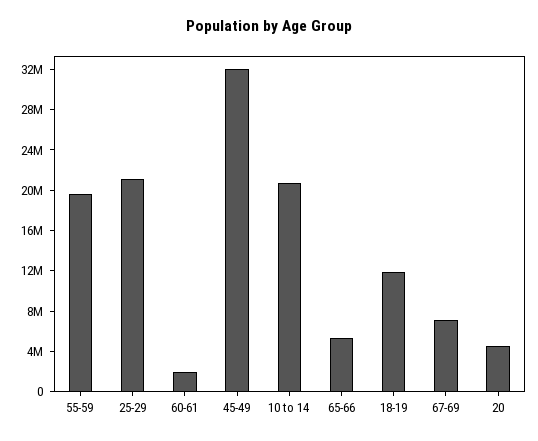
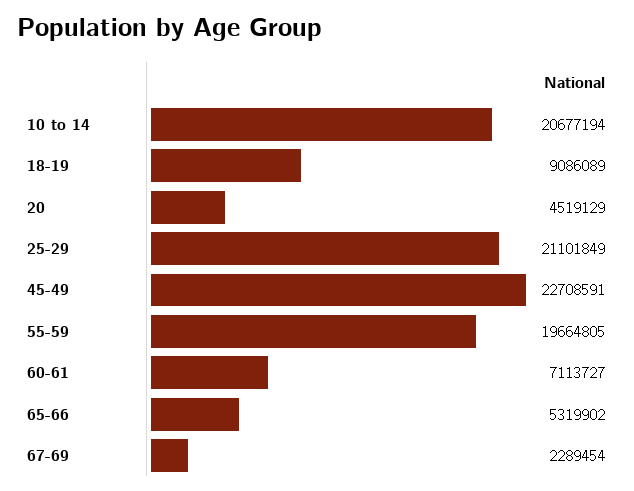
60-61: 2000000 -> 7113727
45-49: 32000000 -> 22708591
18-19: 12000000 -> 9086089
67-69: 7000000 -> 2289454

